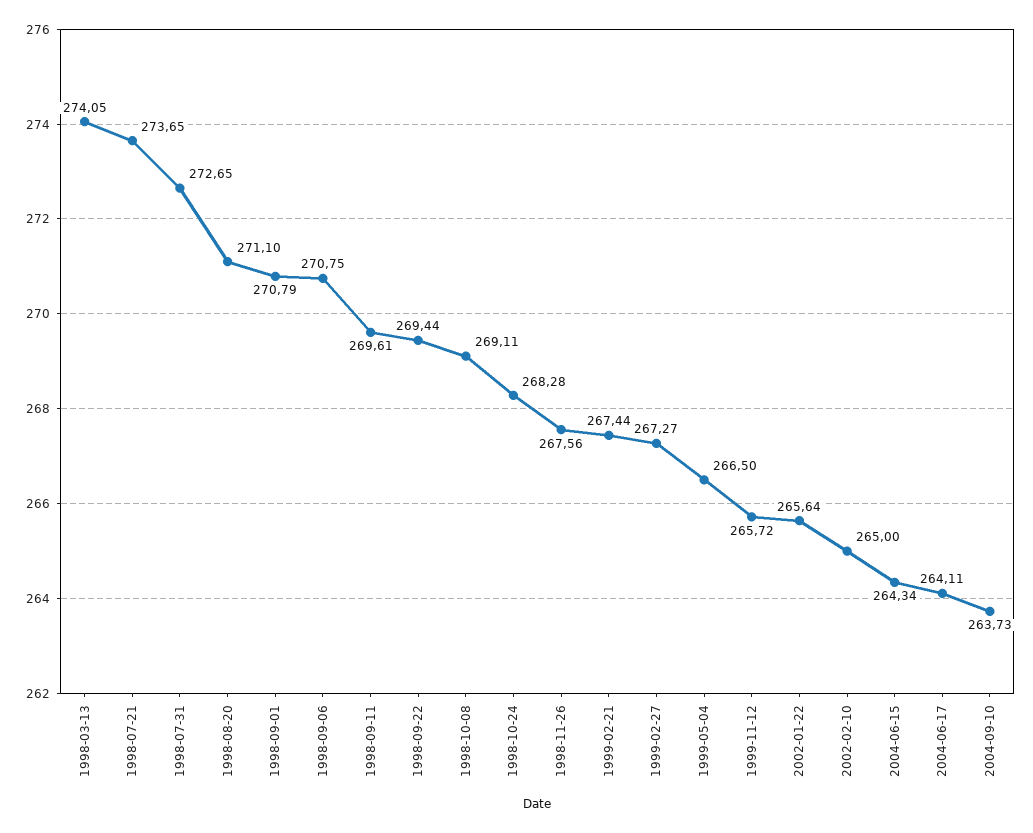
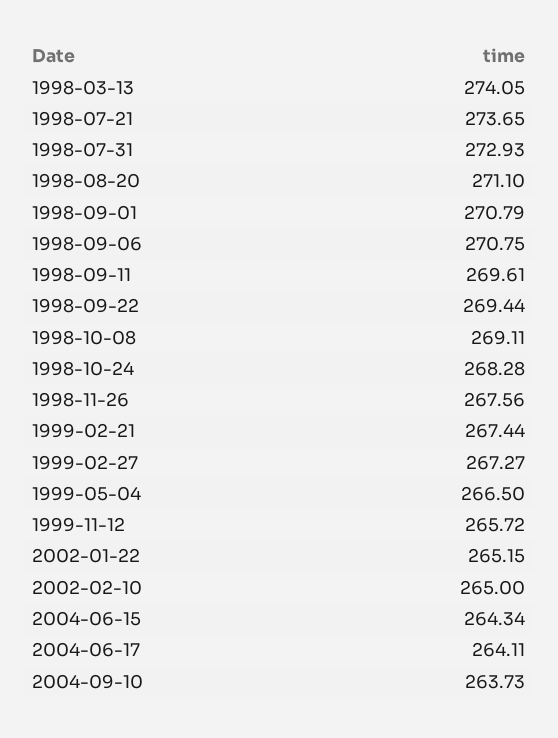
1998-07-31: 272.65 -> 272.93
2002-01-22: 265.64 -> 265.15

